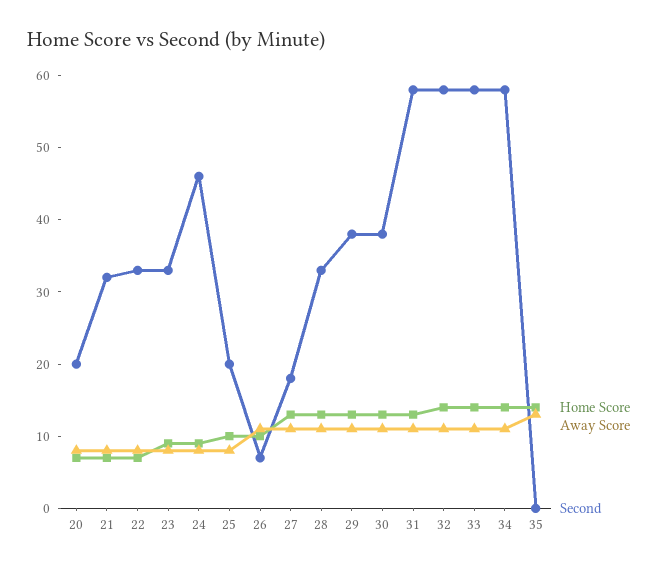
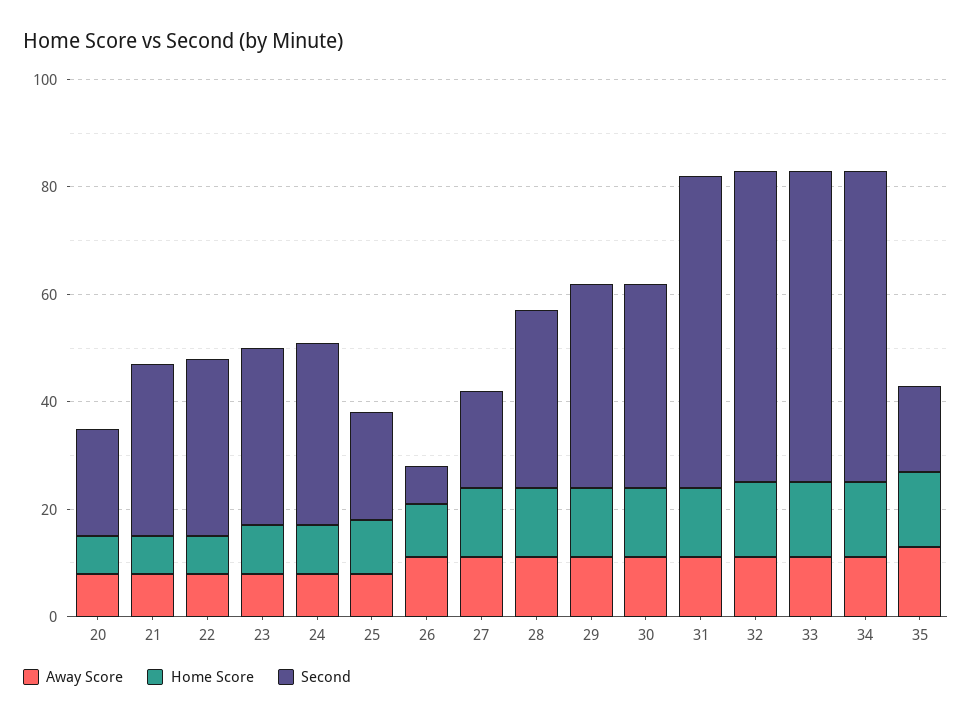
Second, 24: 45 -> 35
Second, 35: 0 -> 15

